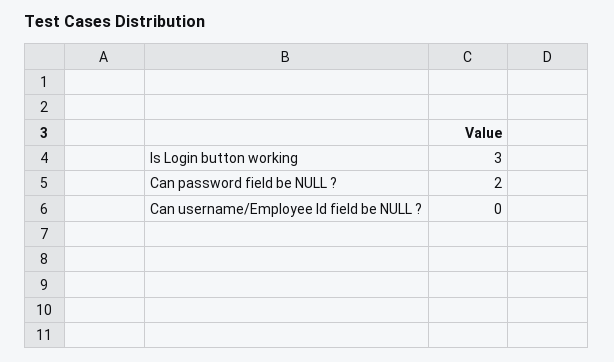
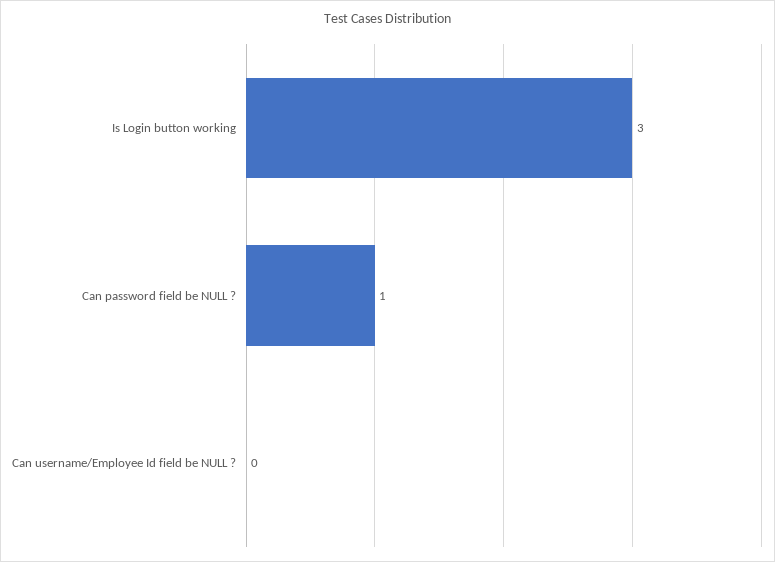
Can password field be NULL ?: 2 -> 1

